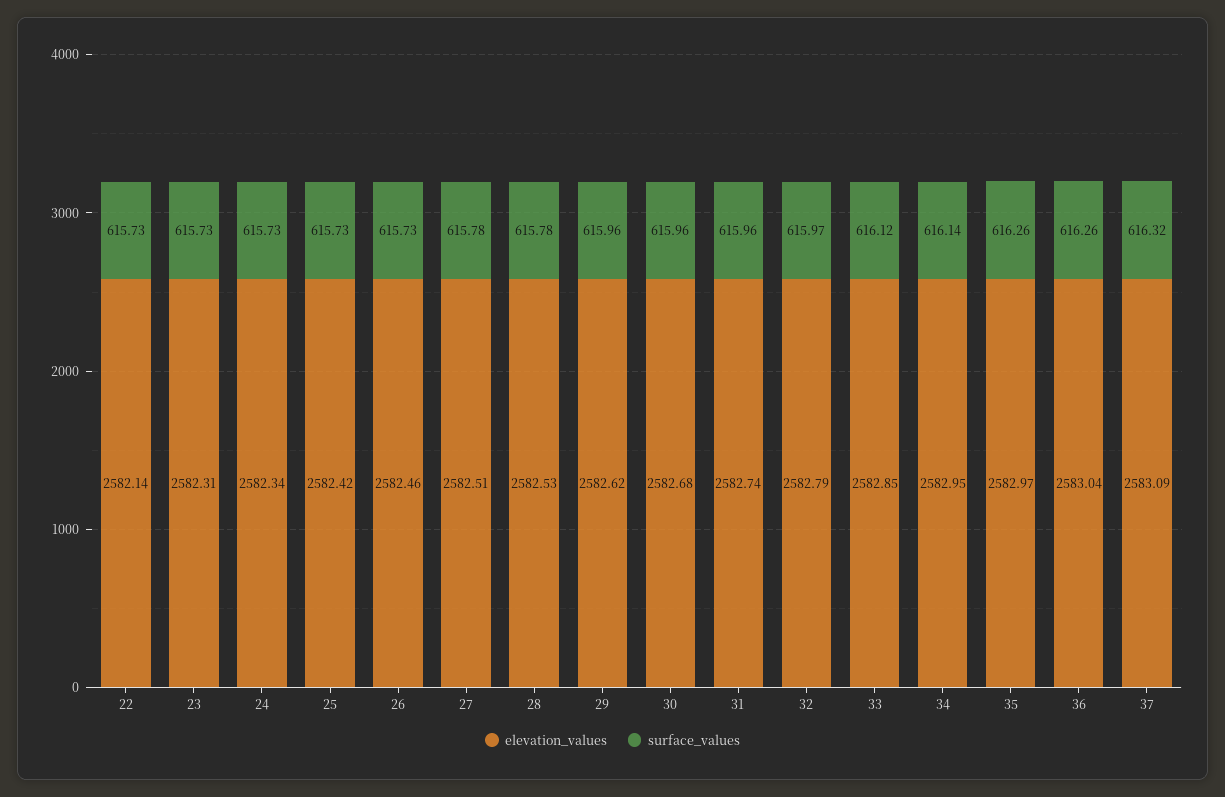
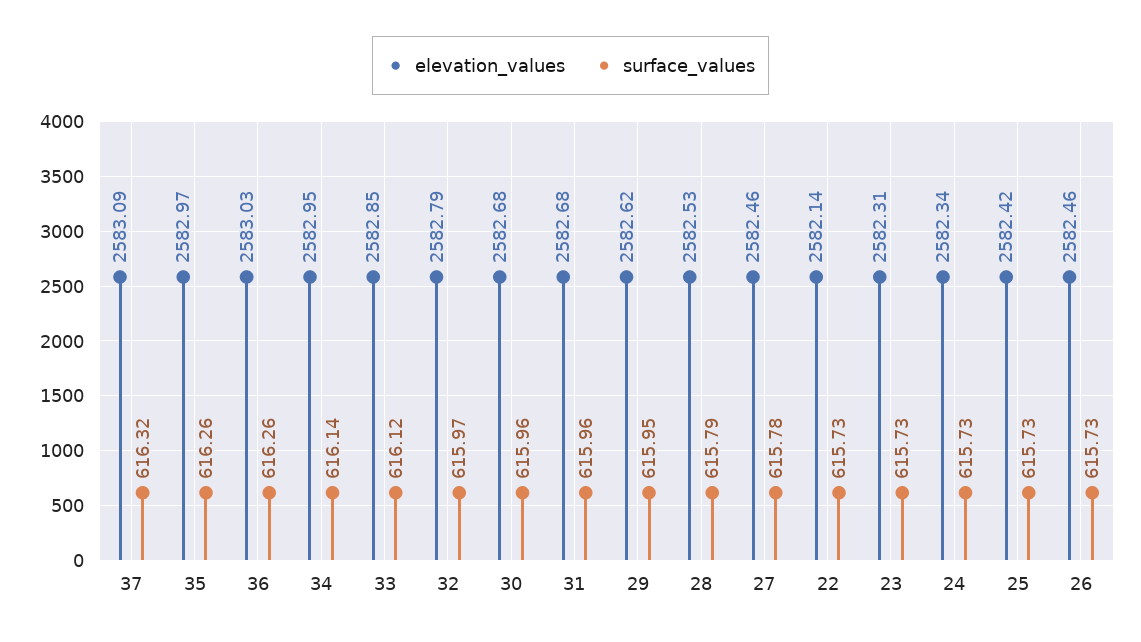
elevation_values, 27: 2582.51 -> 2582.46
surface_values, 28: 615.78 -> 615.79
surface_values, 29: 615.96 -> 615.95
elevation_values, 31: 2582.74 -> 2582.68
elevation_values, 36: 2583.04 -> 2583.03

